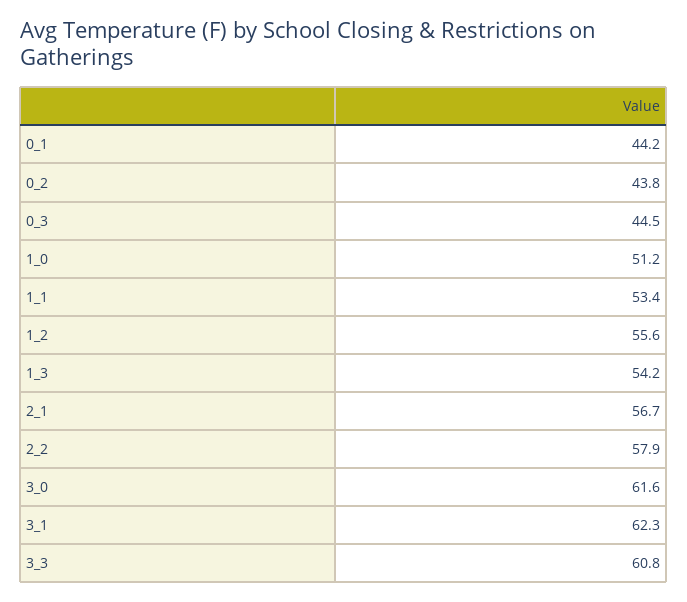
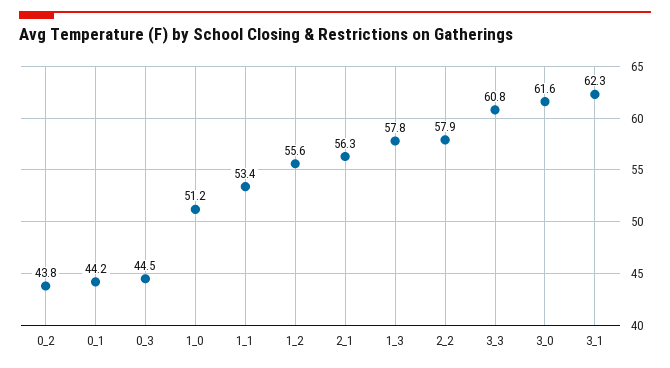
1_3: 54.2 -> 57.8
2_1: 56.7 -> 56.3

